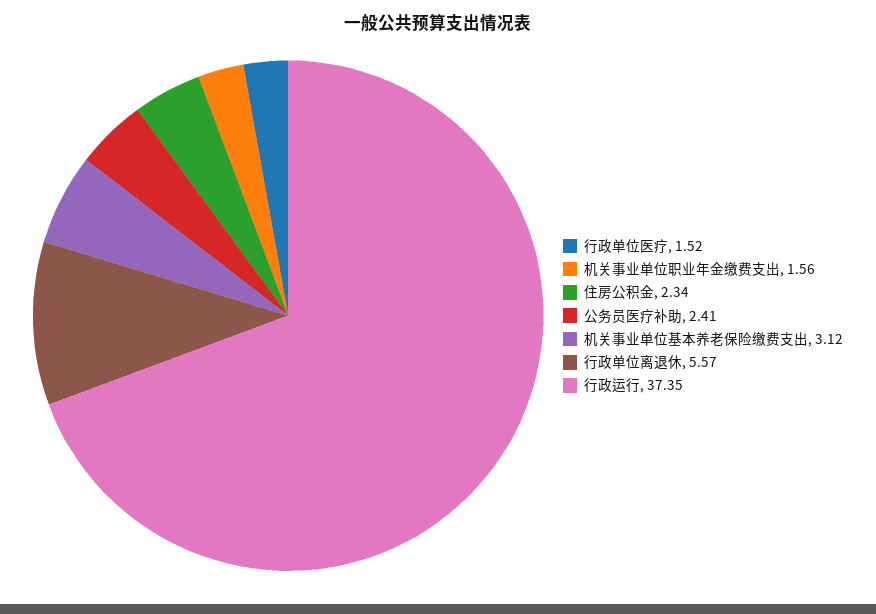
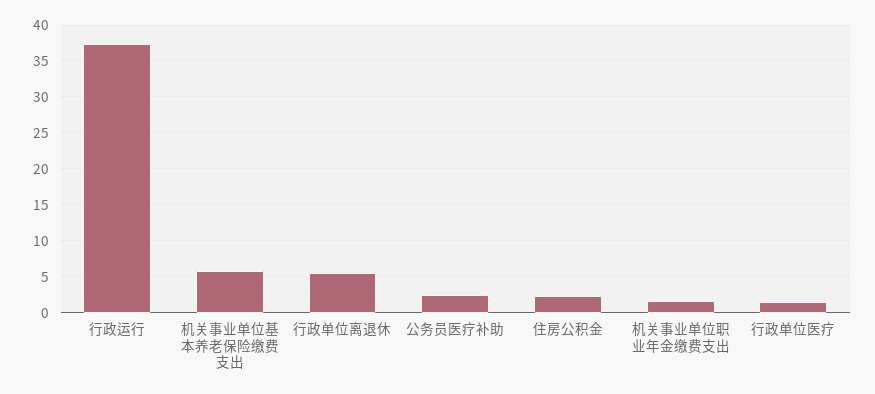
机关事业单位基本养老保险缴费支出: 3.12 -> 6

